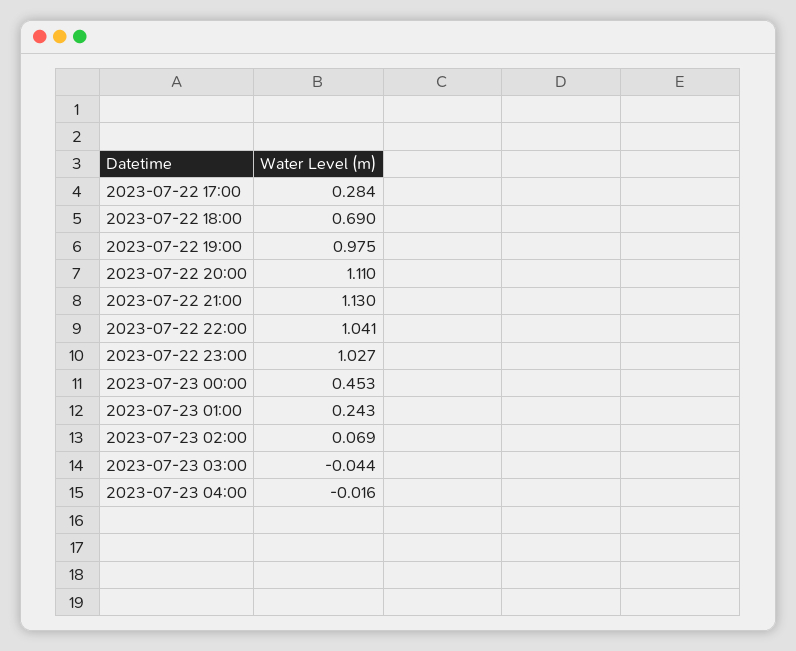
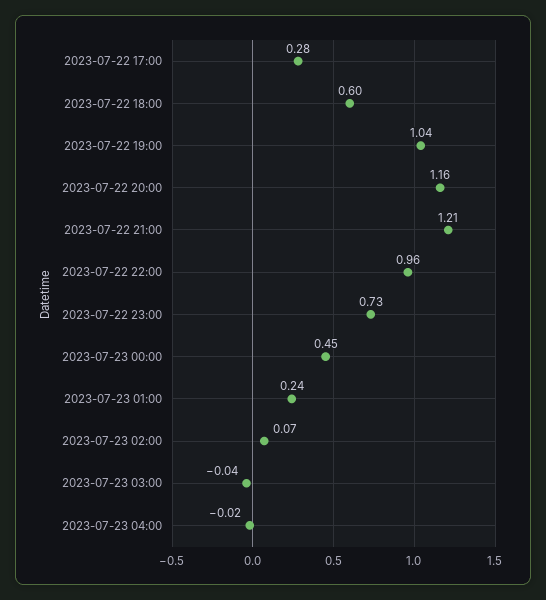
2023-07-22 18:00: 0.69 -> 0.6
2023-07-22 19:00: 0.975 -> 1.04
2023-07-22 20:00: 1.11 -> 1.16
2023-07-22 21:00: 1.13 -> 1.21
2023-07-22 22:00: 1.041 -> 0.96
2023-07-22 23:00: 1.027 -> 0.73

